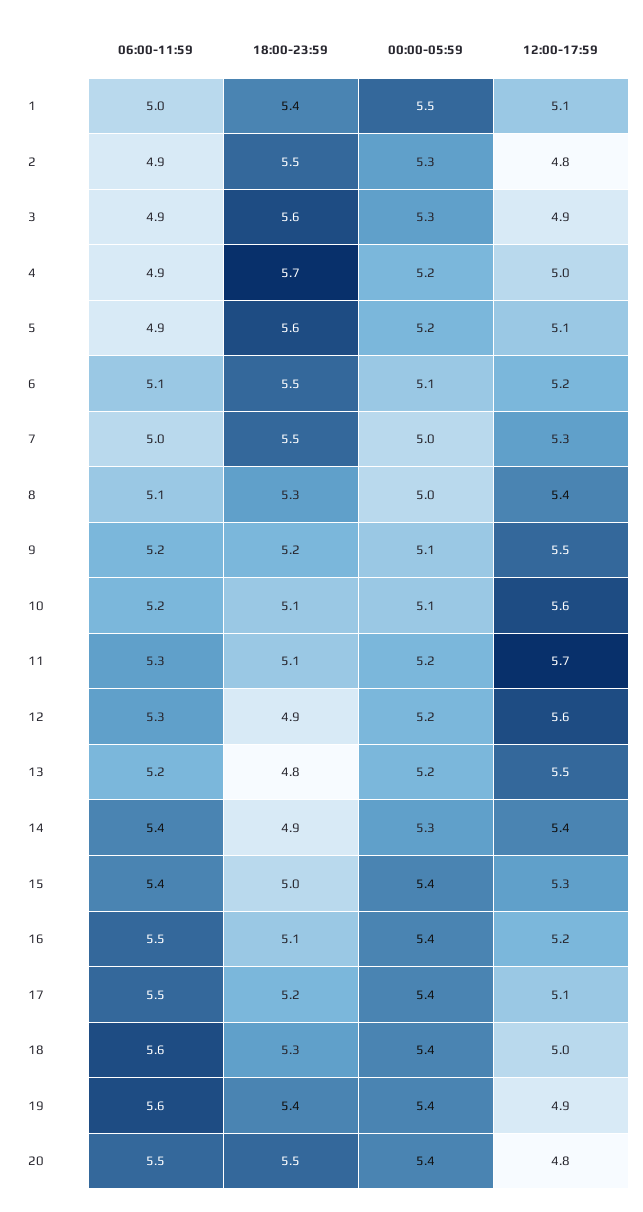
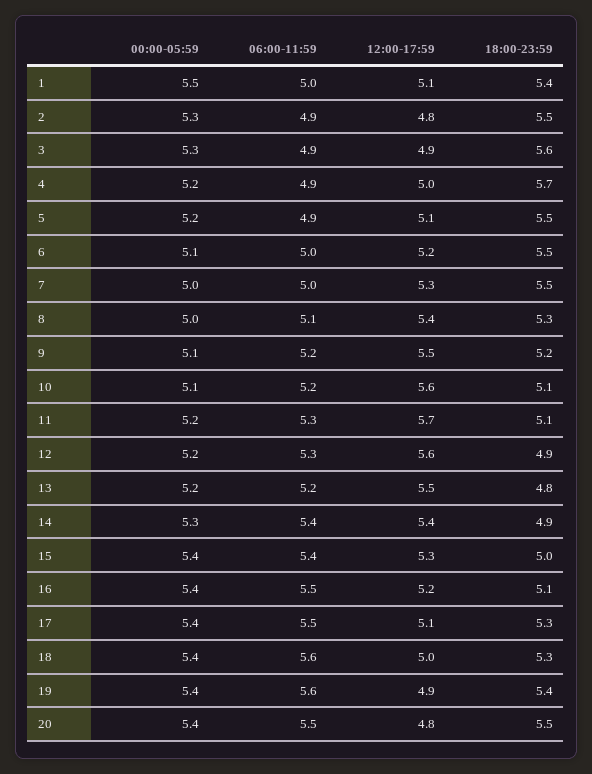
18:00-23:59, 5: 5.6 -> 5.5
06:00-11:59, 6: 5.1 -> 5
18:00-23:59, 17: 5.2 -> 5.3

